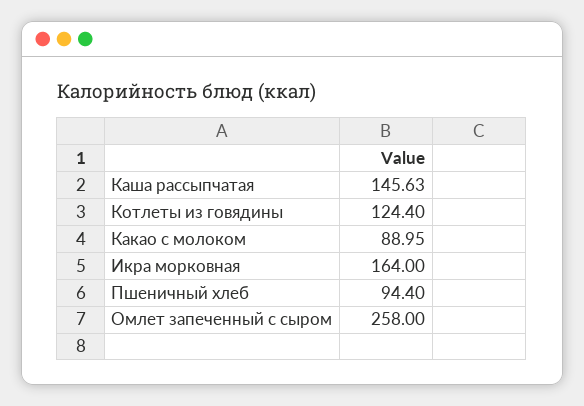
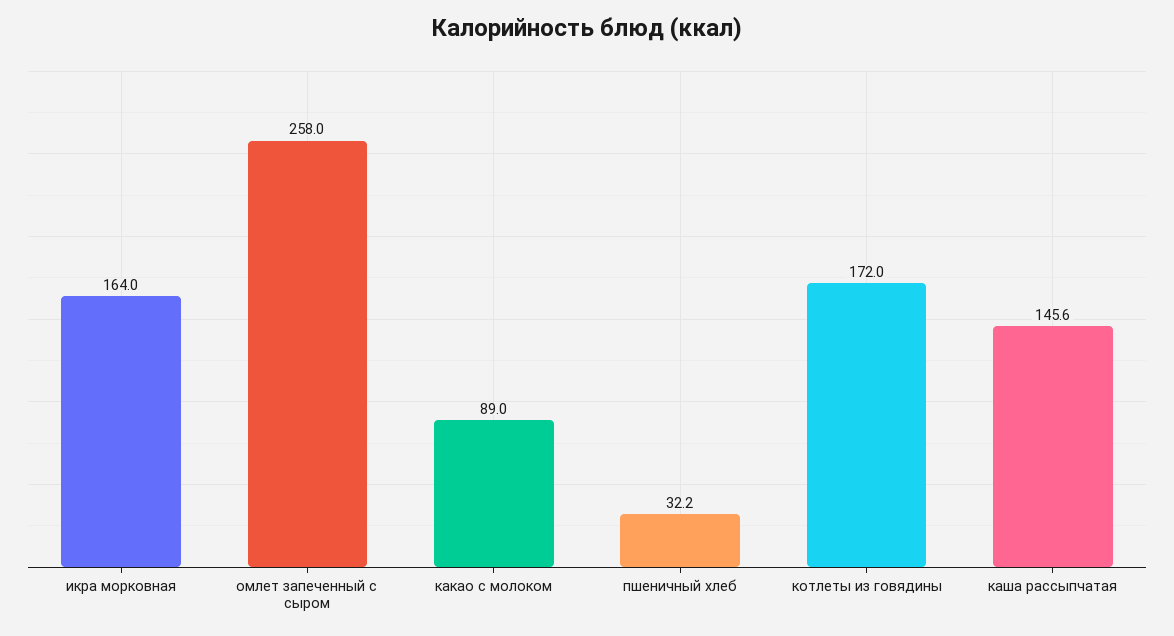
Котлеты из говядины: 124.4 -> 172
Пшеничный хлеб: 94.4 -> 32.2

